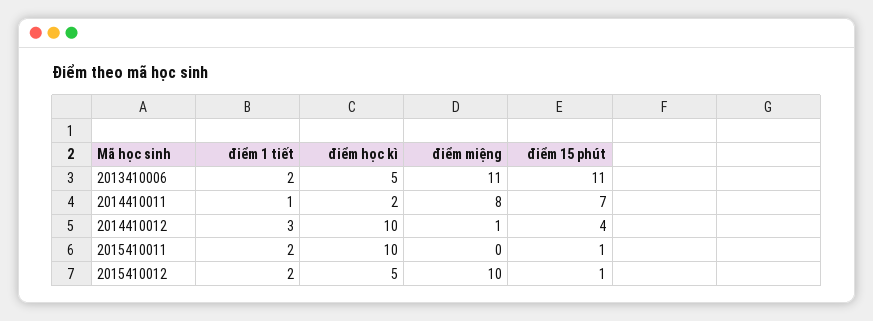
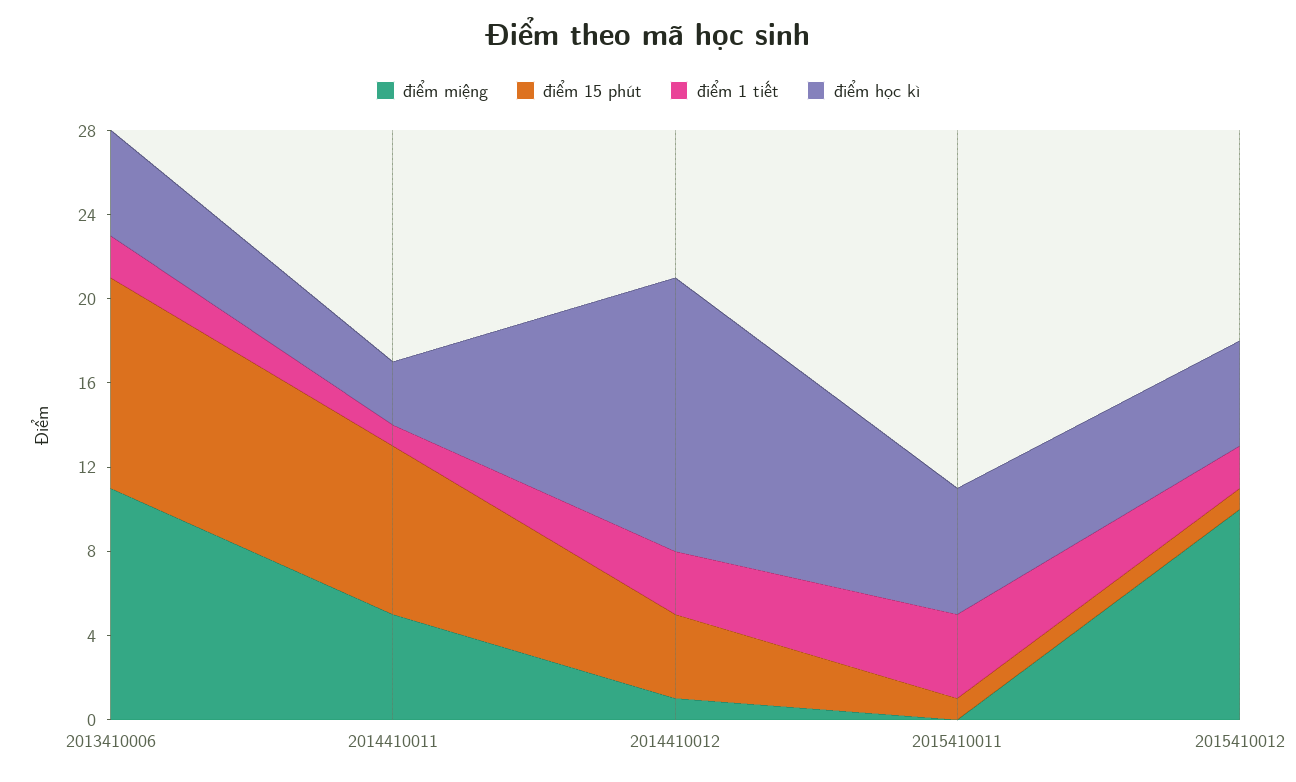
điểm 15 phút, 2013410006: 11 -> 10
điểm học kì, 2014410011: 2 -> 3
điểm miệng, 2014410011: 8 -> 5
điểm 15 phút, 2014410011: 7 -> 8
điểm học kì, 2014410012: 10 -> 13
điểm 1 tiết, 2015410011: 2 -> 4
điểm học kì, 2015410011: 10 -> 6

